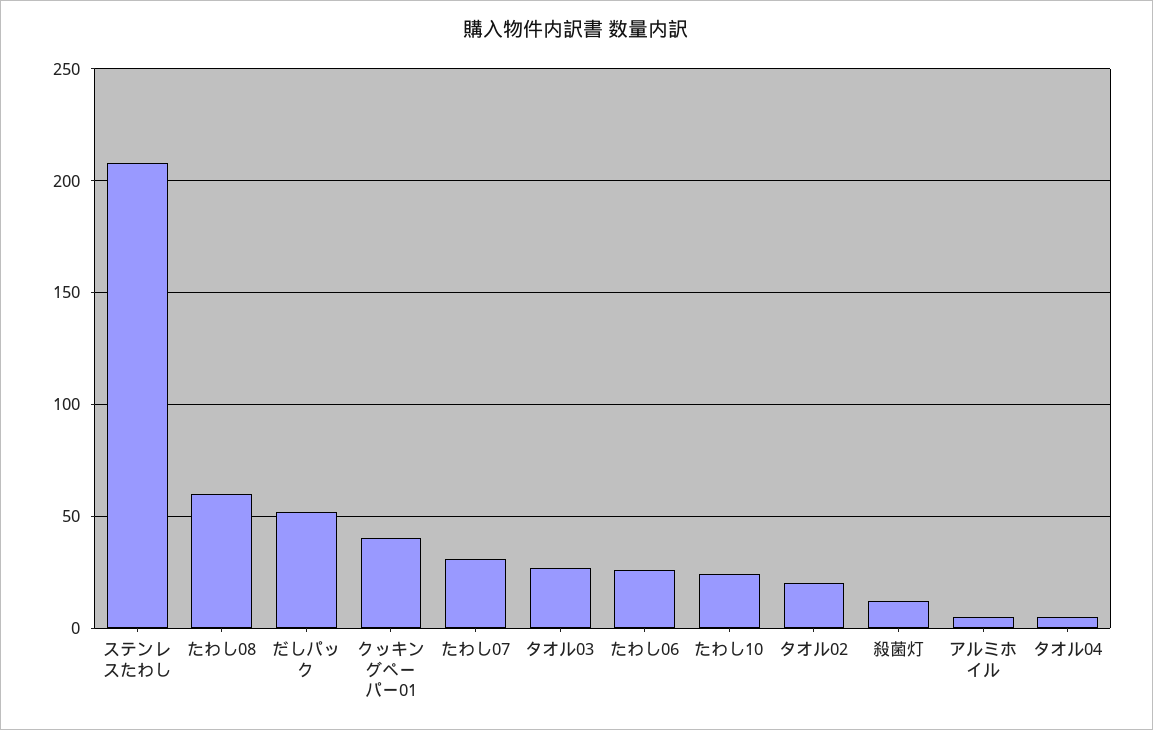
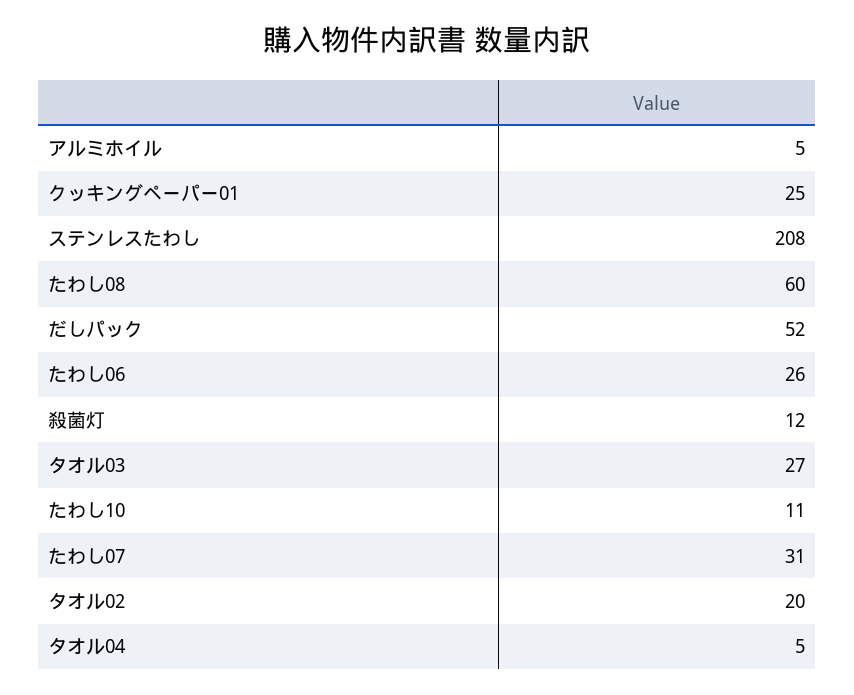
クッキングペーパー01: 40 -> 25
たわし10: 25 -> 11

